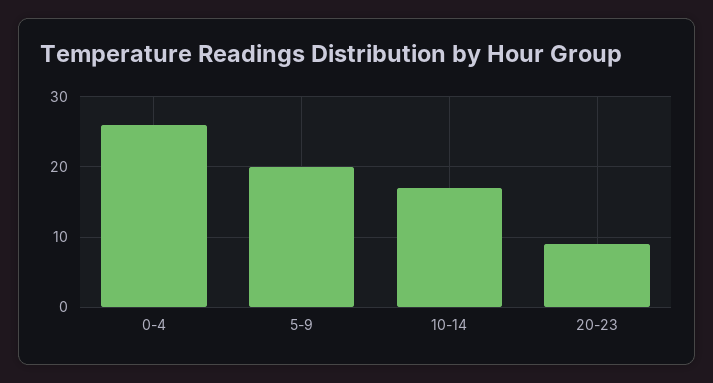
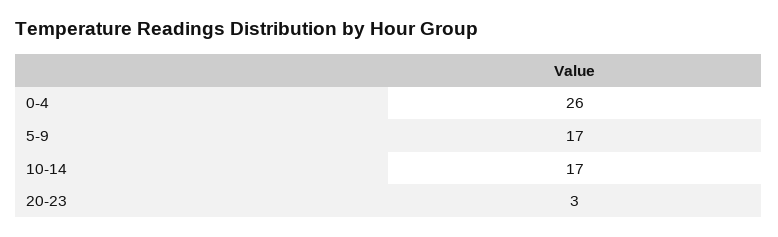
5-9: 20 -> 17
20-23: 9 -> 3

